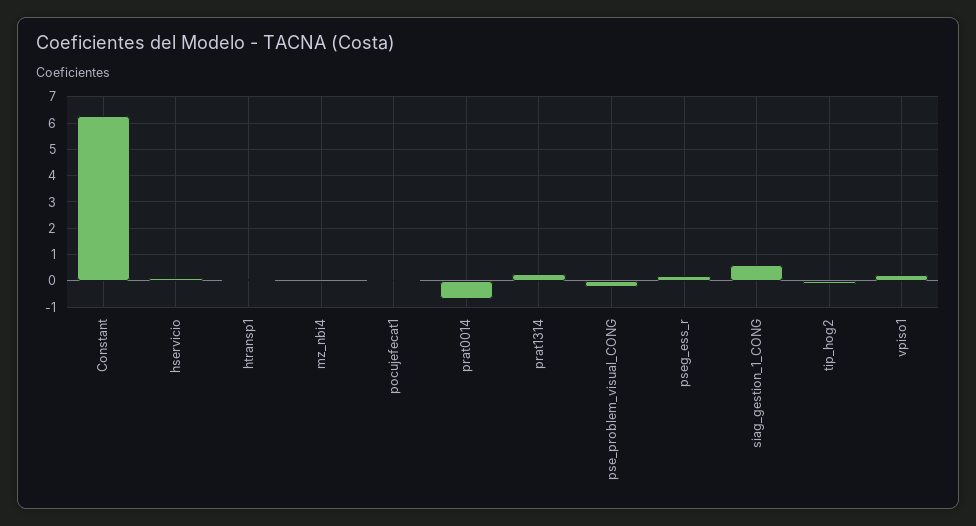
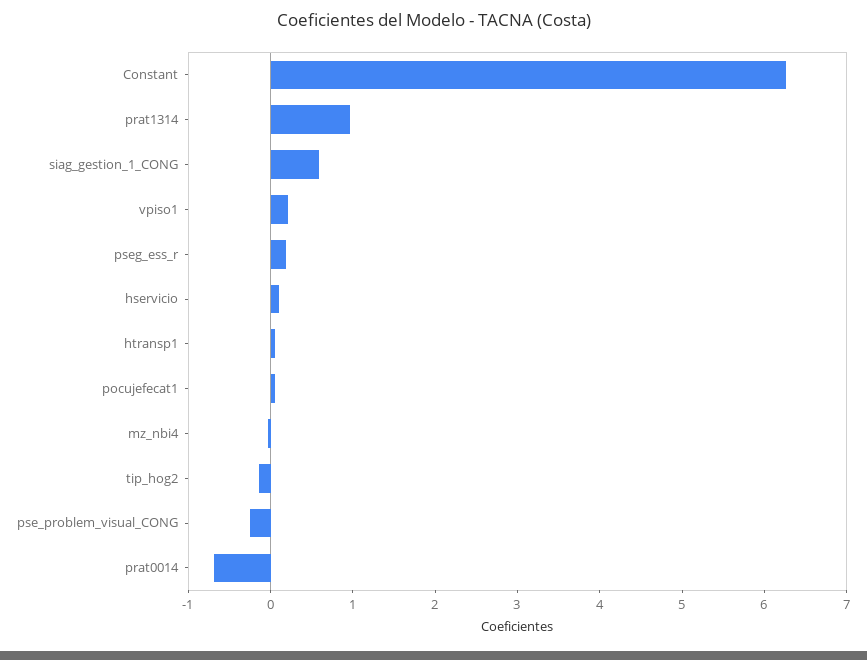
prat1314: 0.25 -> 1

